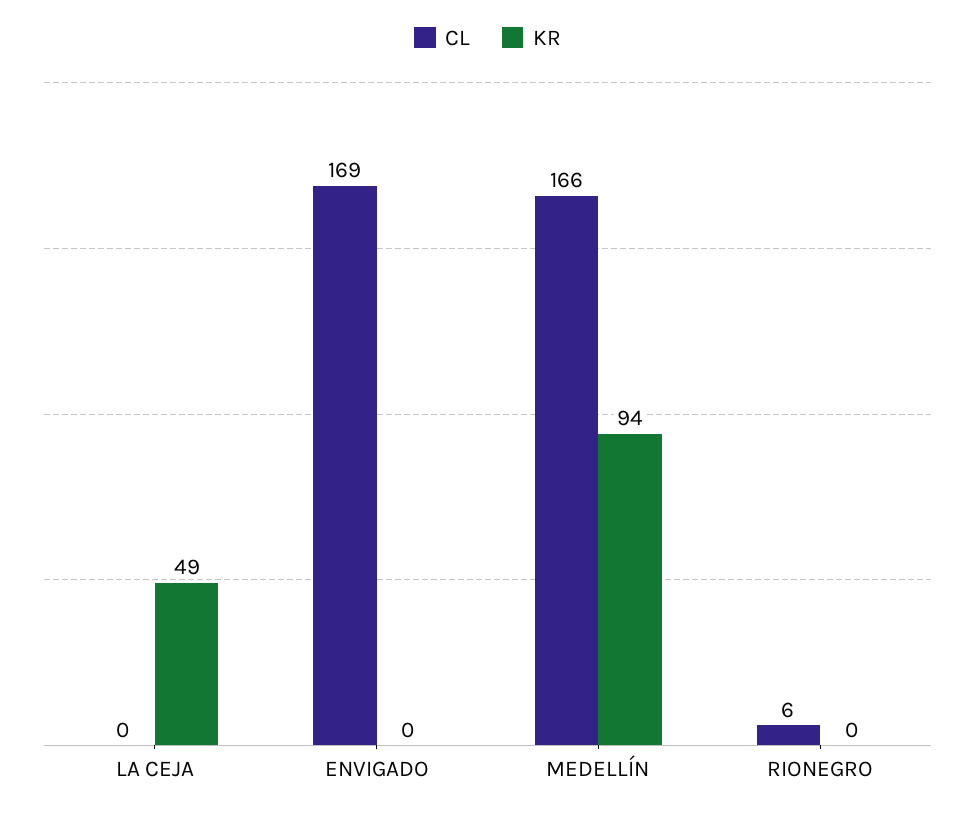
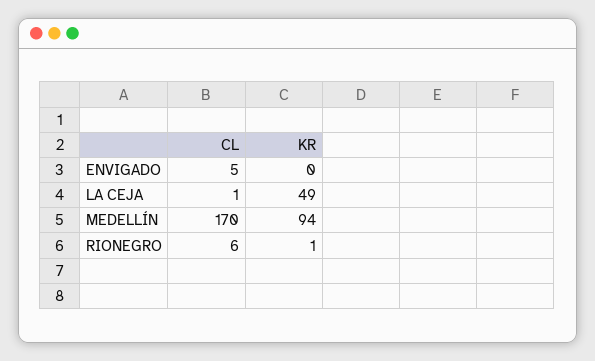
CL, LA CEJA: 0 -> 1
CL, ENVIGADO: 169 -> 5
CL, MEDELLÍN: 166 -> 170
KR, RIONEGRO: 0 -> 1

